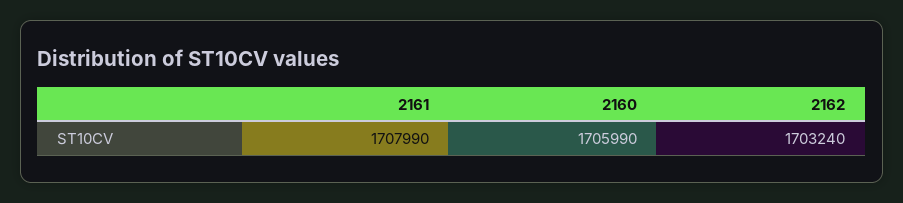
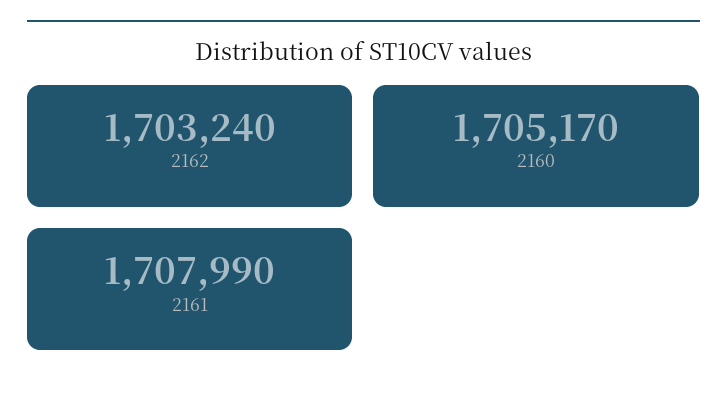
2160: 1705990 -> 1705170

